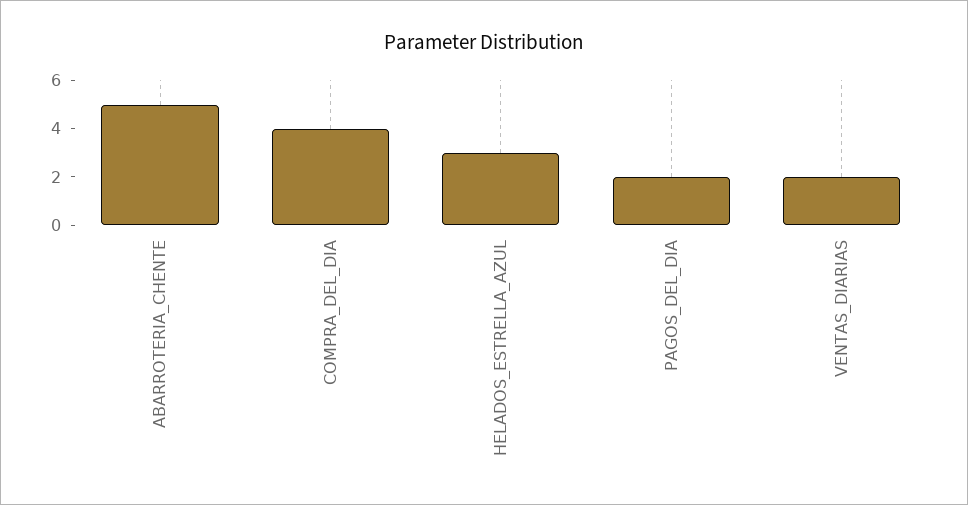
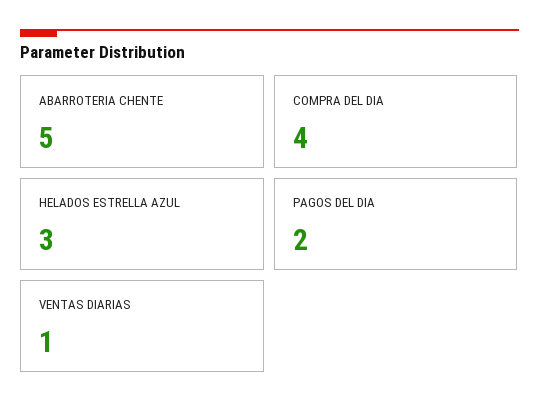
VENTAS_DIARIAS: 2 -> 1

